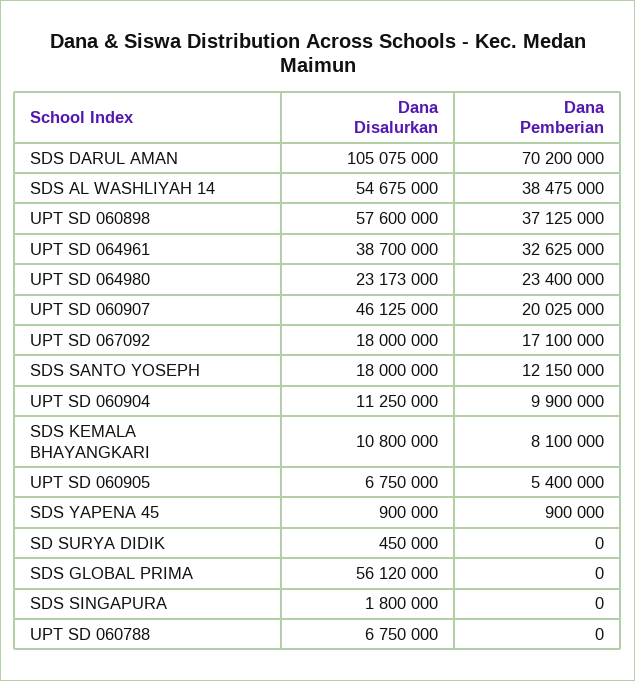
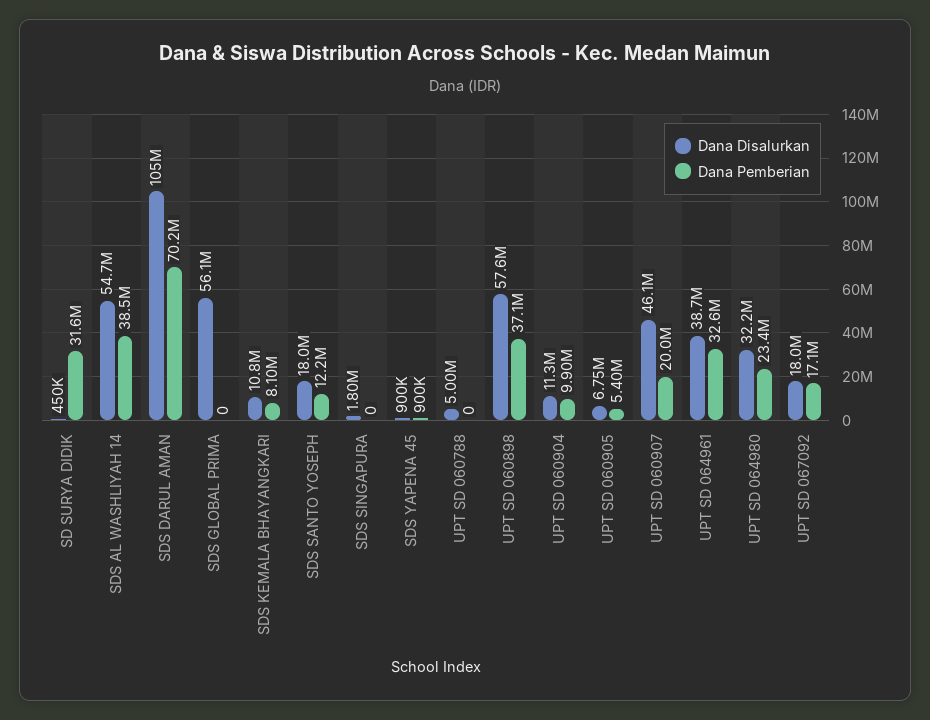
Dana Disalurkan, UPT SD 064980: 23173000 -> 32200000
Dana Pemberian, SD SURYA DIDIK: 0 -> 31600000
Dana Disalurkan, UPT SD 060788: 6750000 -> 5000000

